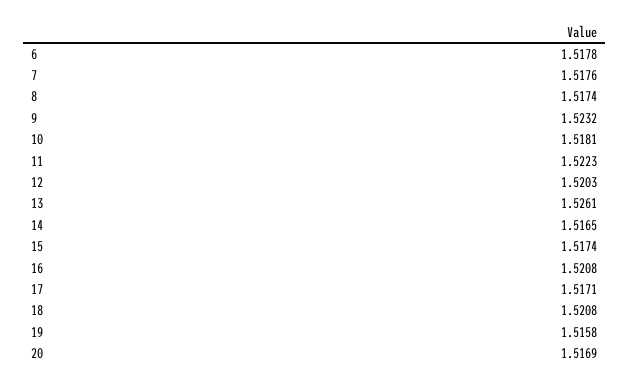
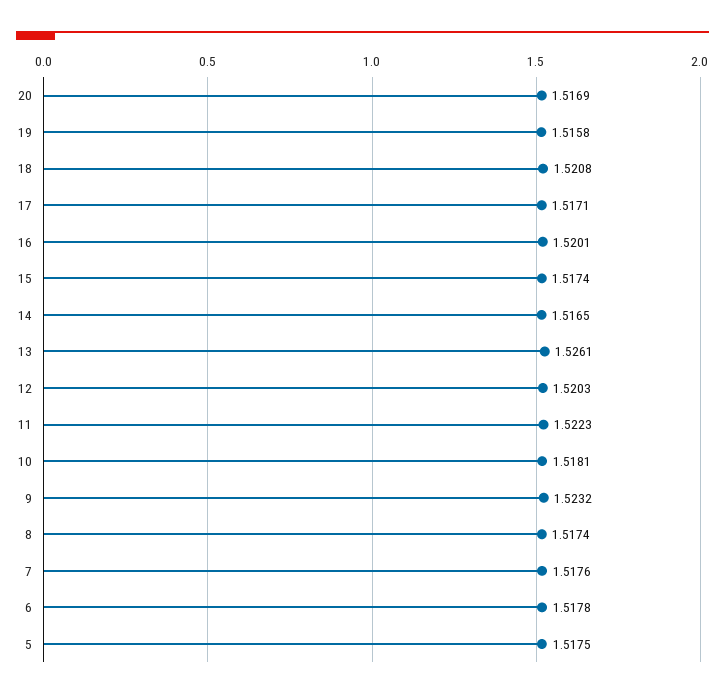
16: 1.5208 -> 1.5201
5: none -> 1.5175

